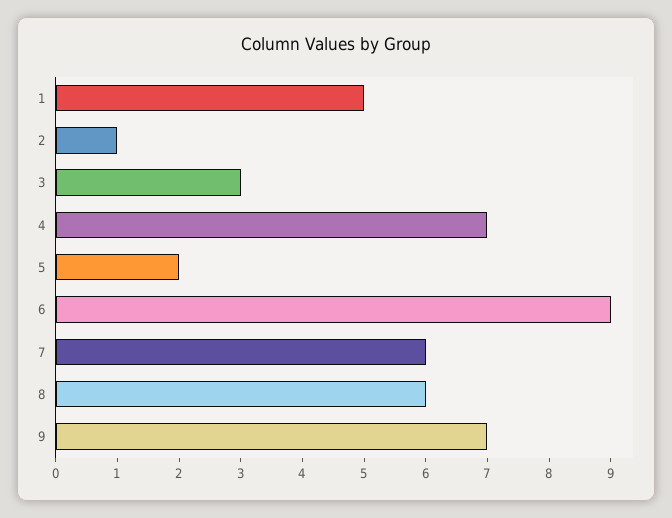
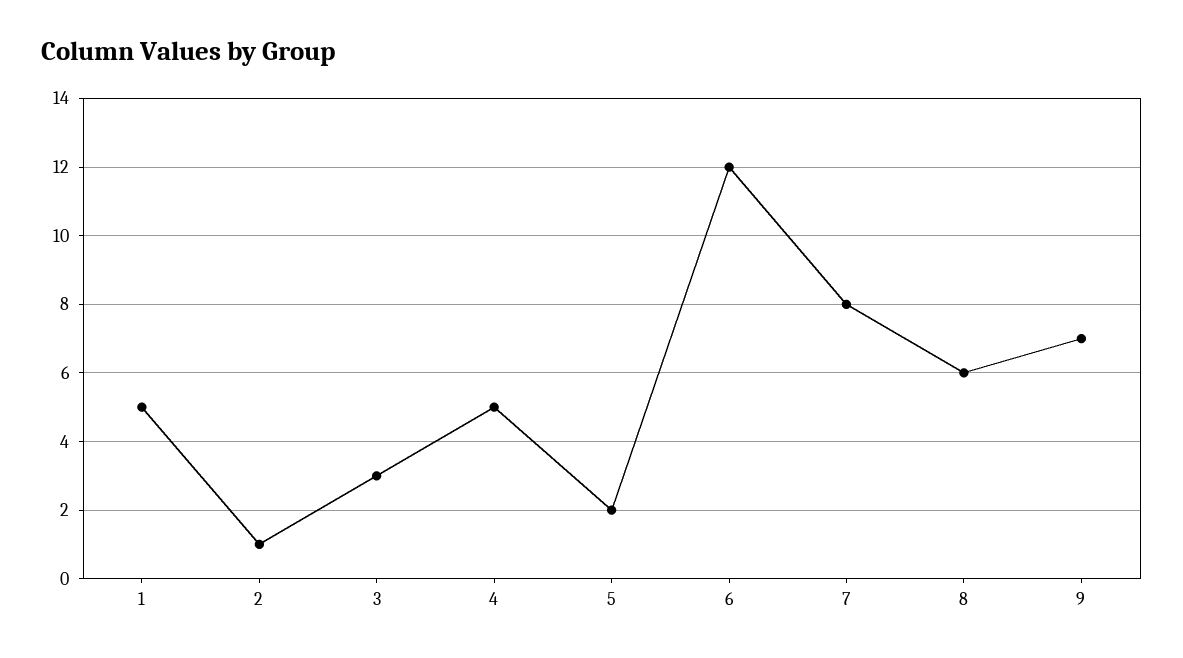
4: 7 -> 5
6: 9 -> 12
7: 6 -> 8

